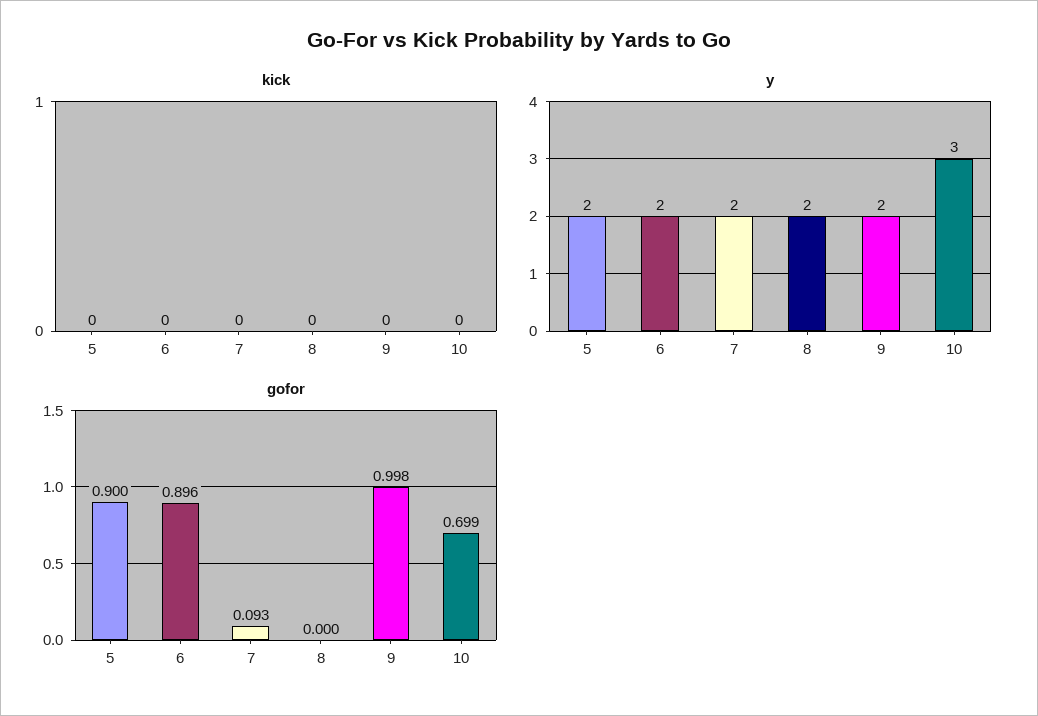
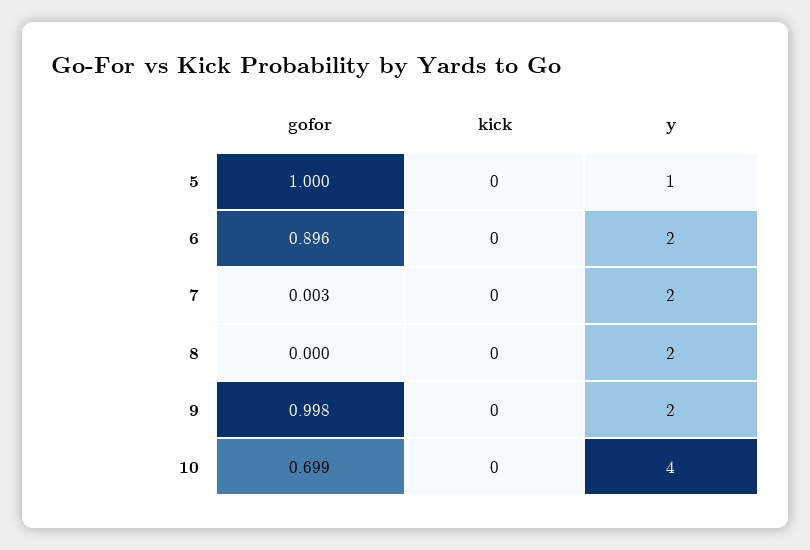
y, 5: 2 -> 1
y, 10: 3 -> 4
gofor, 5: 0.9 -> 1
gofor, 7: 0.093 -> 0.003

